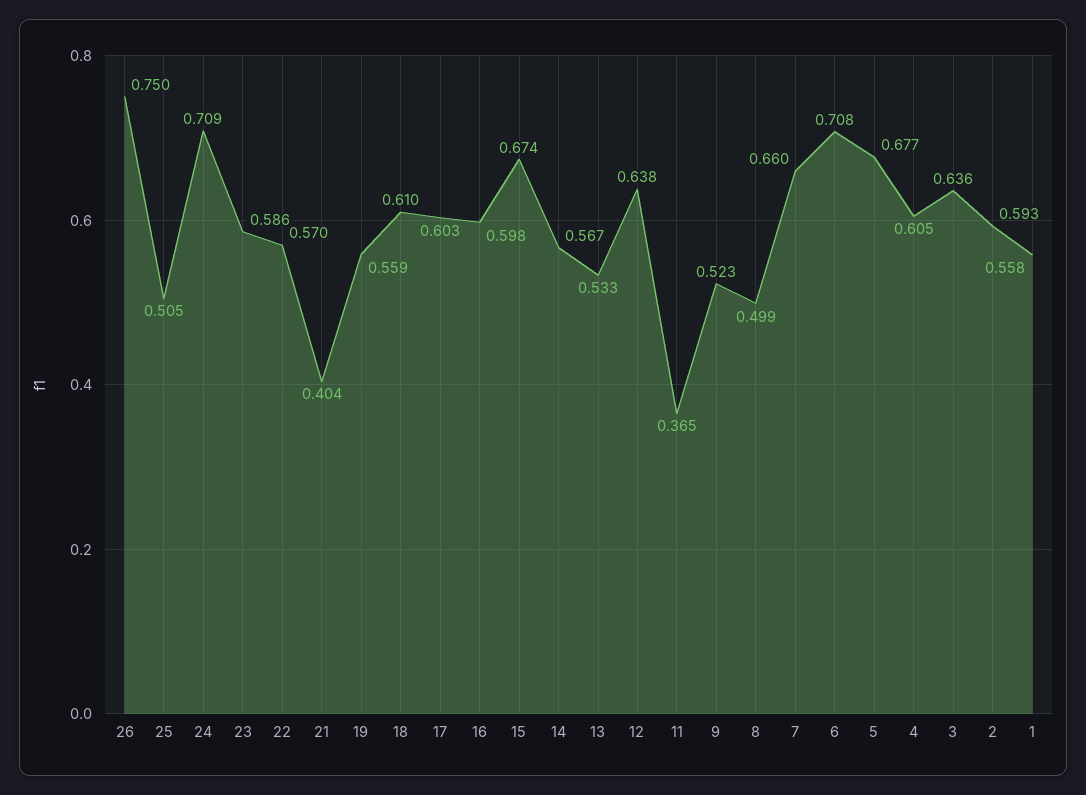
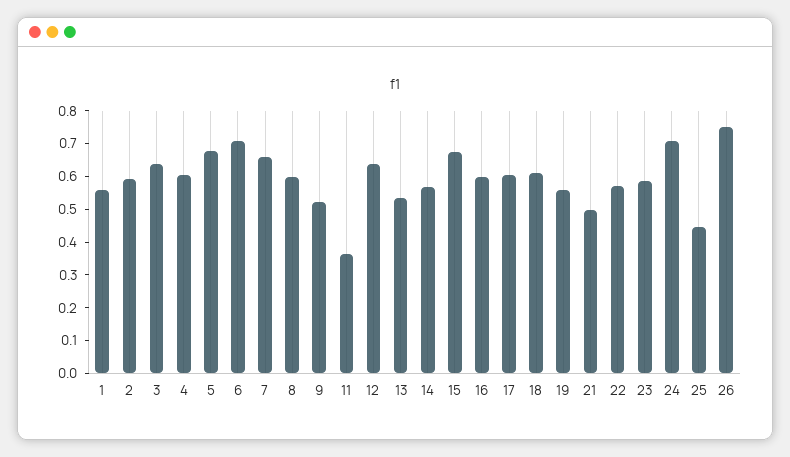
25: 0.505 -> 0.45
21: 0.404 -> 0.5
8: 0.499 -> 0.6

